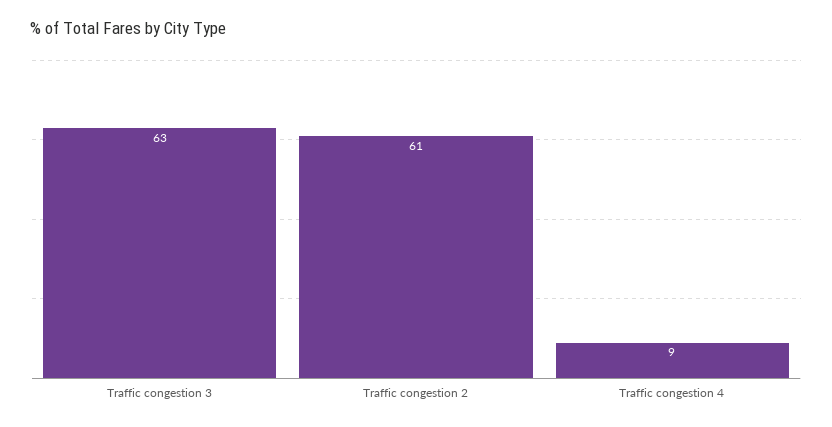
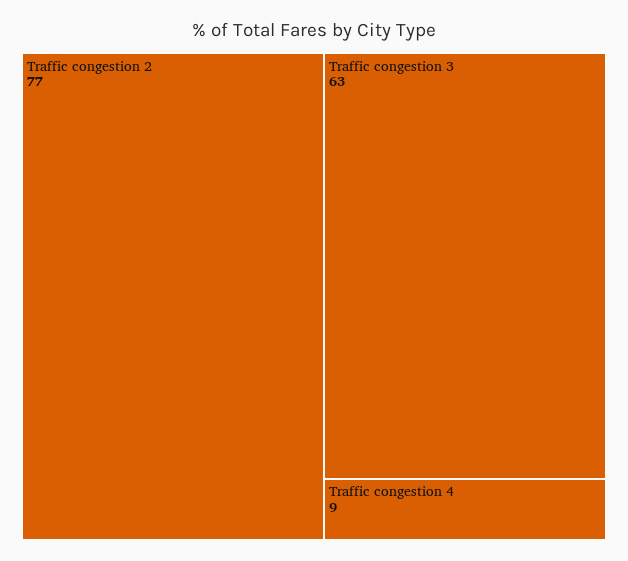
Traffic congestion 2: 61 -> 77

